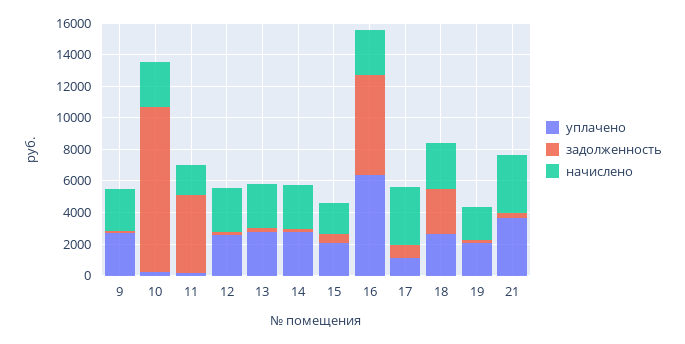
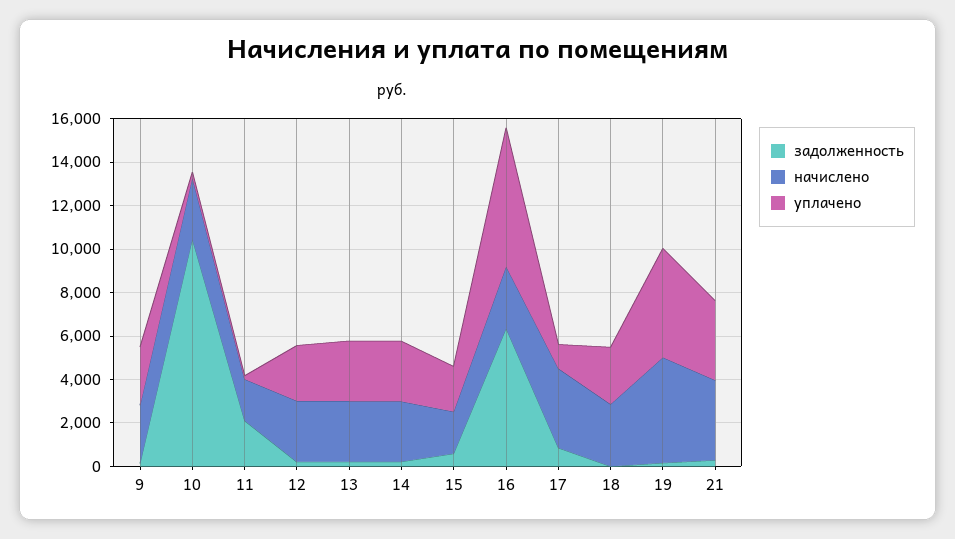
задолженность, 11: 5000 -> 2000
задолженность, 18: 3000 -> 0
уплачено, 19: 2000 -> 5000
начислено, 19: 2000 -> 5000

